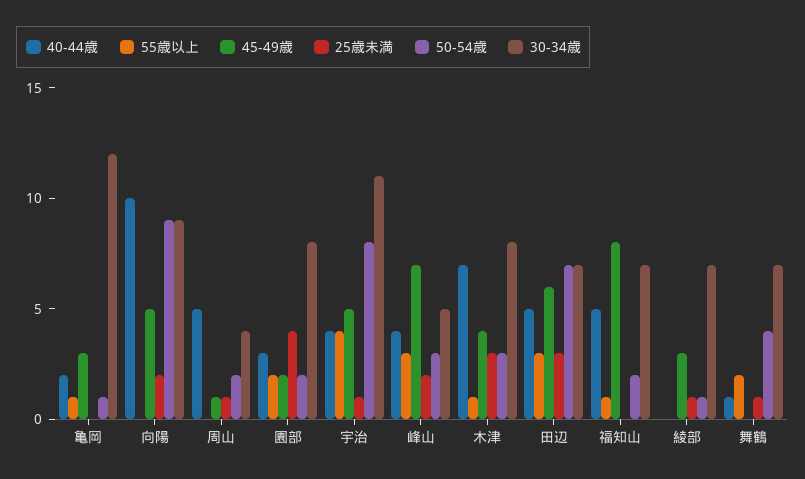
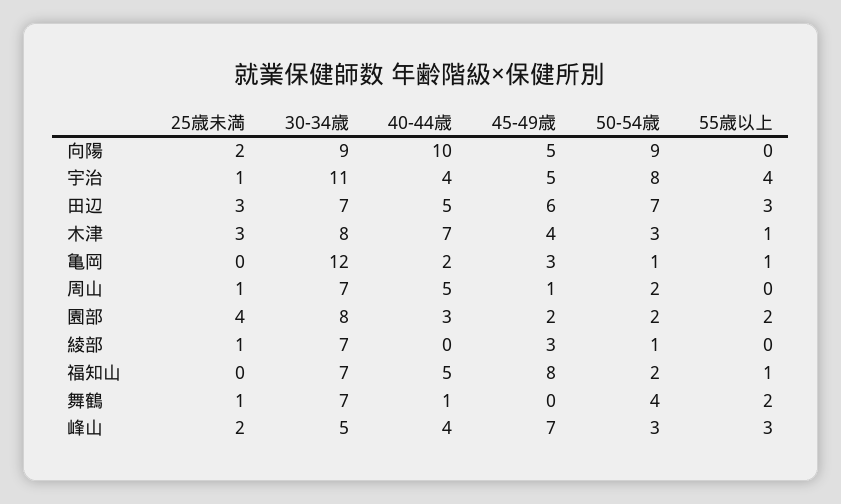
30-34歳, 周山: 4 -> 7

